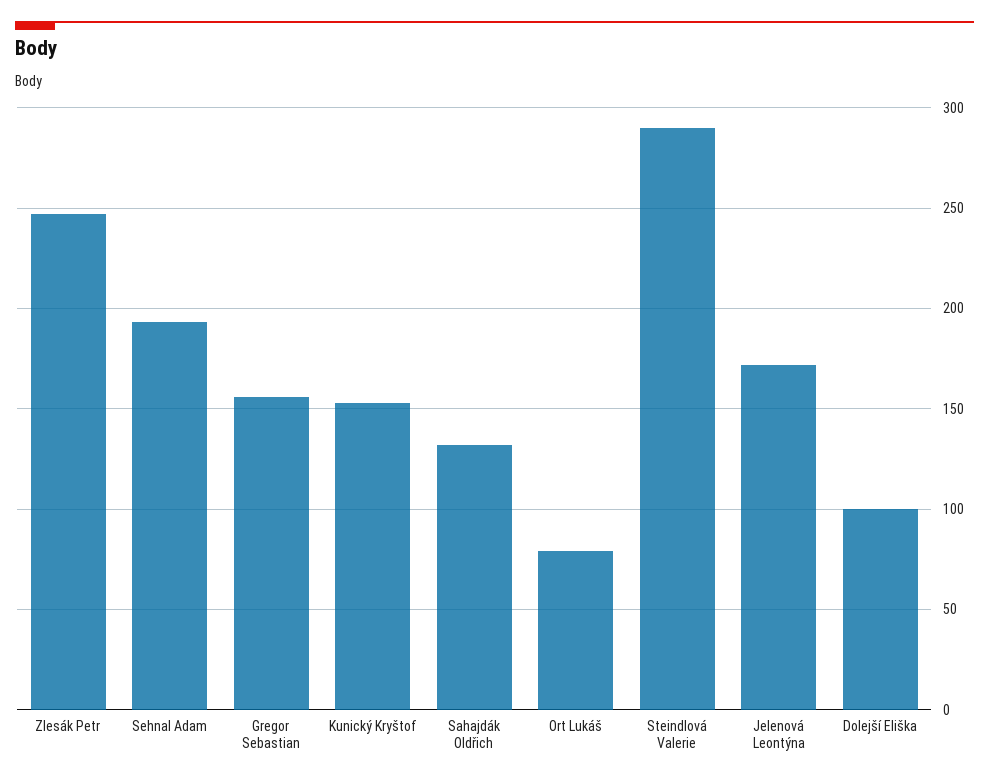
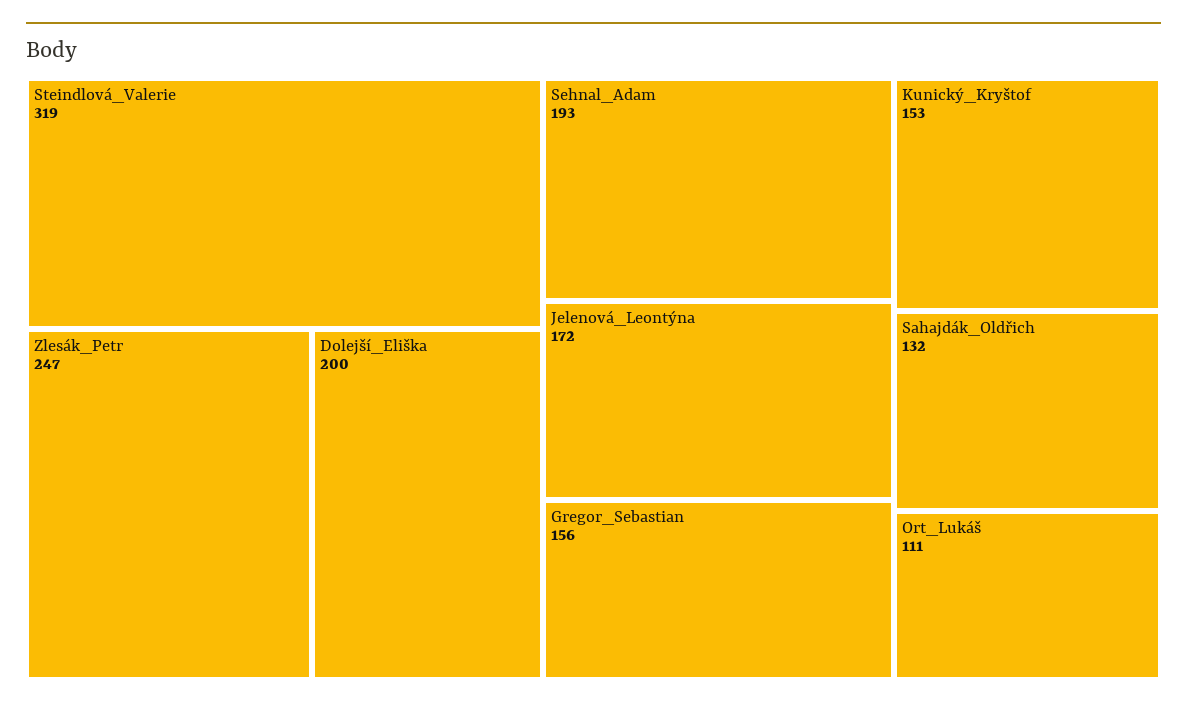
Ort Lukáš: 80 -> 111
Steindlová Valerie: 290 -> 319
Dolejší Eliška: 100 -> 200

